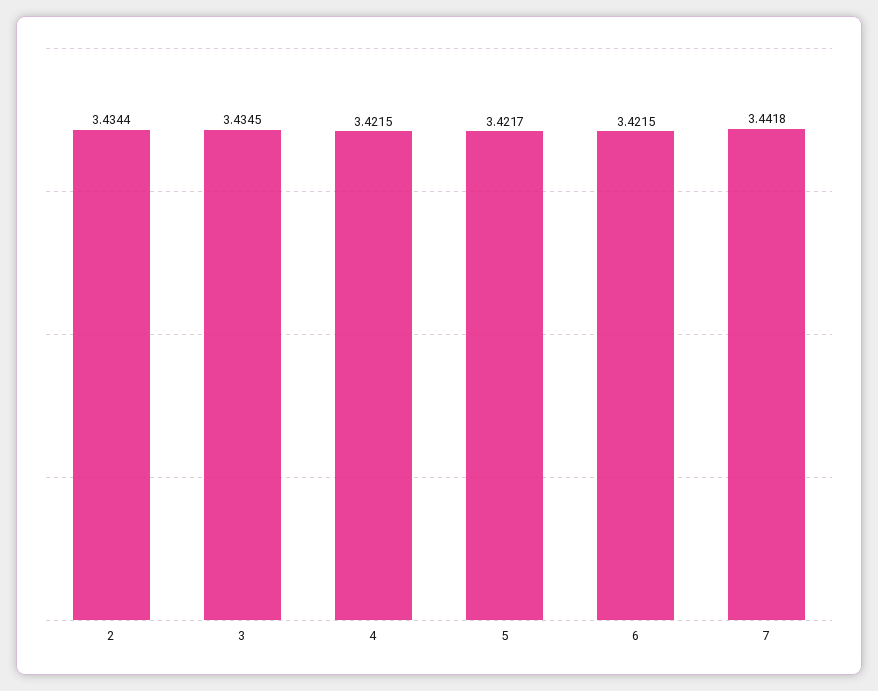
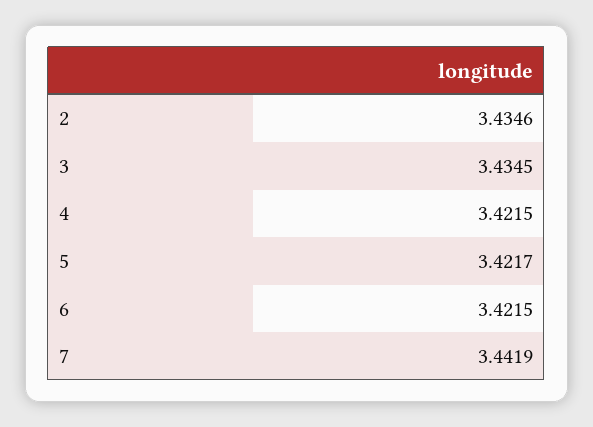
2: 3.4344 -> 3.4346
7: 3.4418 -> 3.4419

